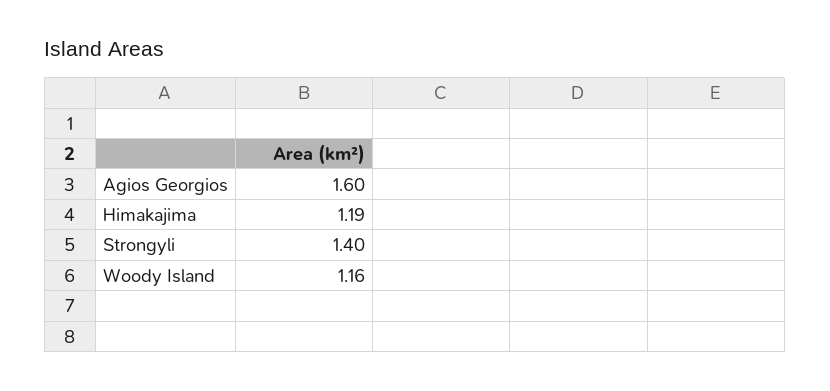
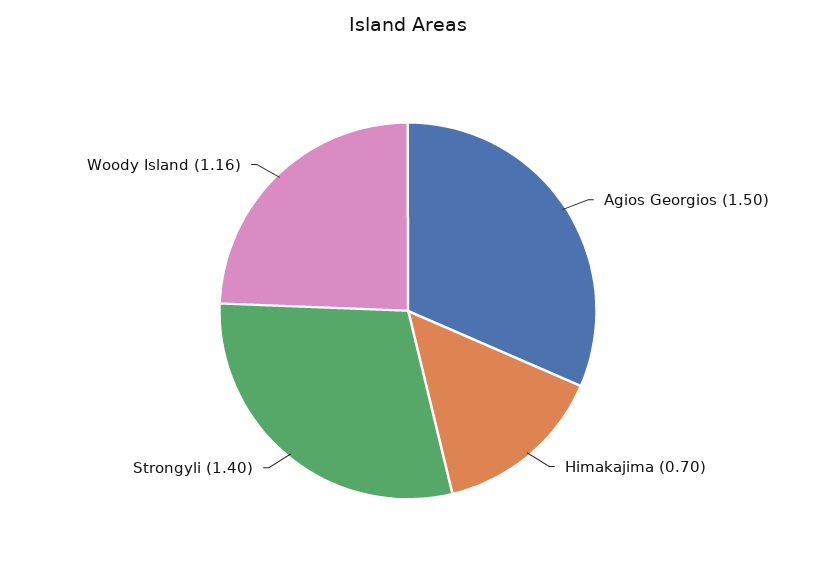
Agios Georgios: 1.6 -> 1.5
Himakajima: 1.19 -> 0.7

